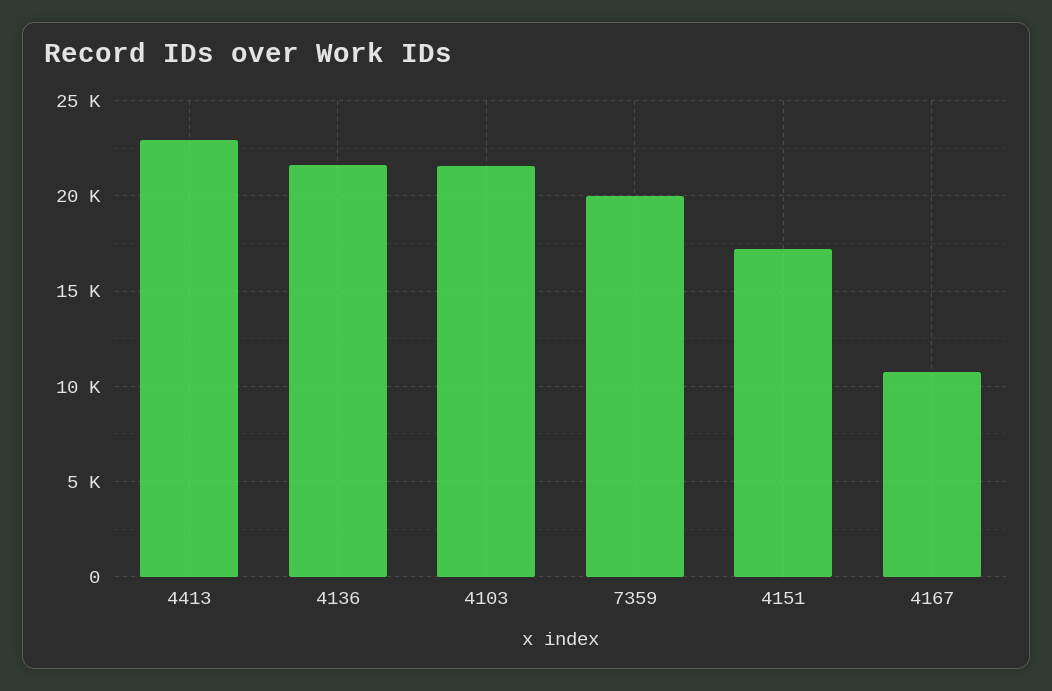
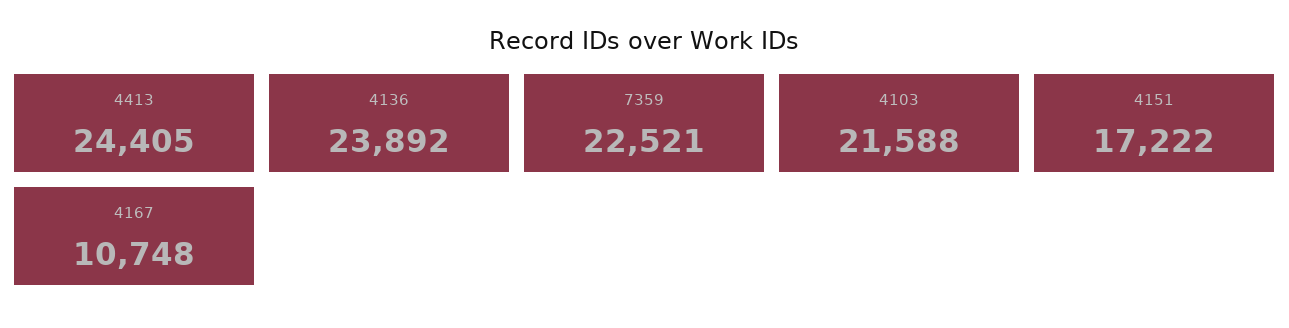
4413: 23000 -> 24405
4136: 21500 -> 23892
7359: 20000 -> 22521

